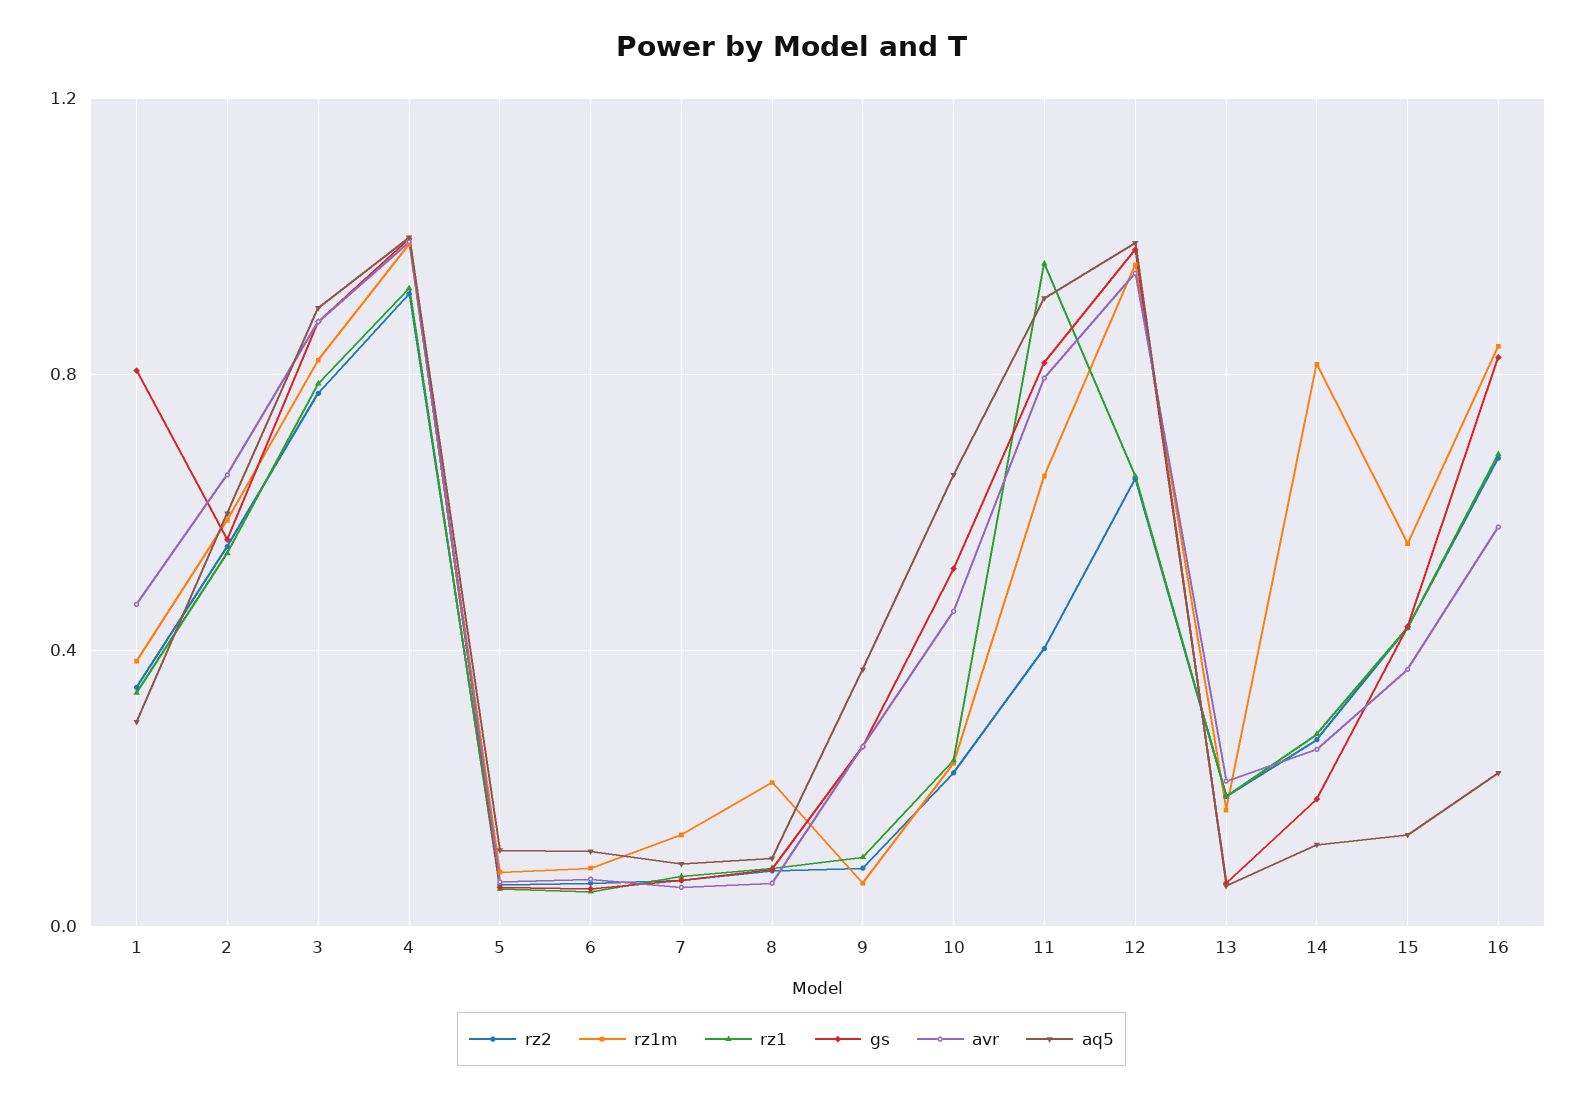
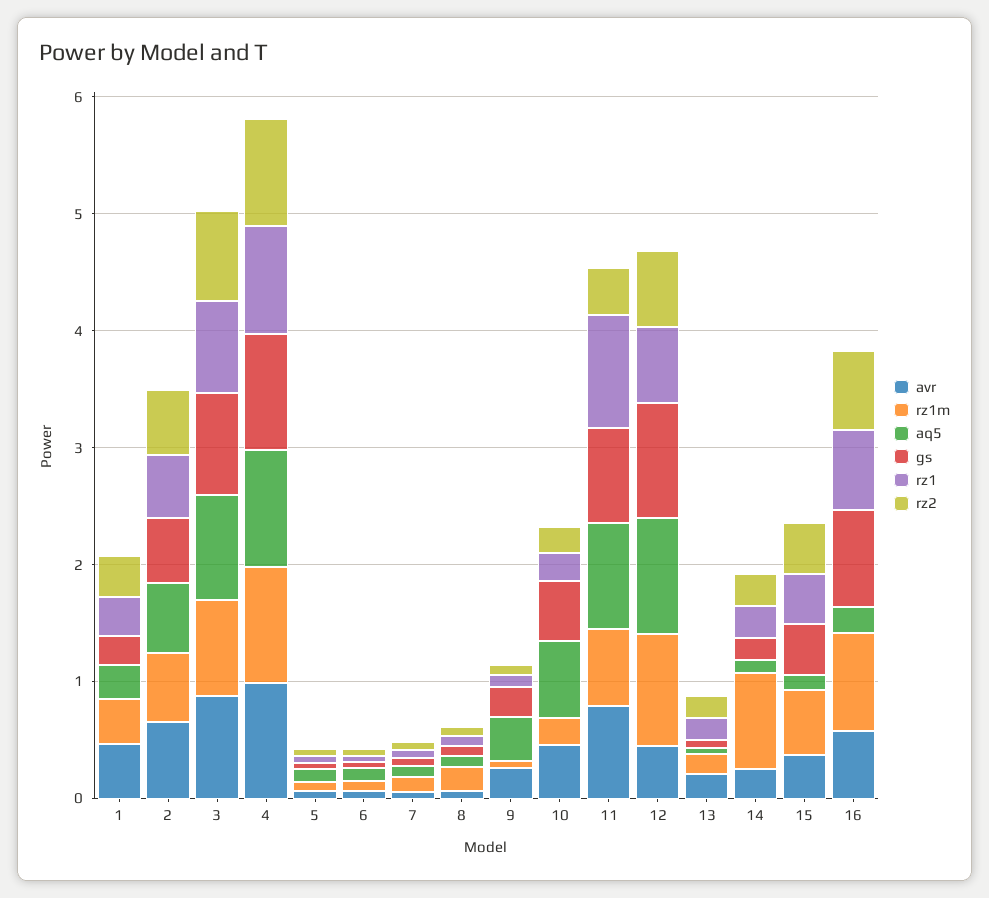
gs, 1: 0.8 -> 0.2
avr, 12: 0.95 -> 0.4

